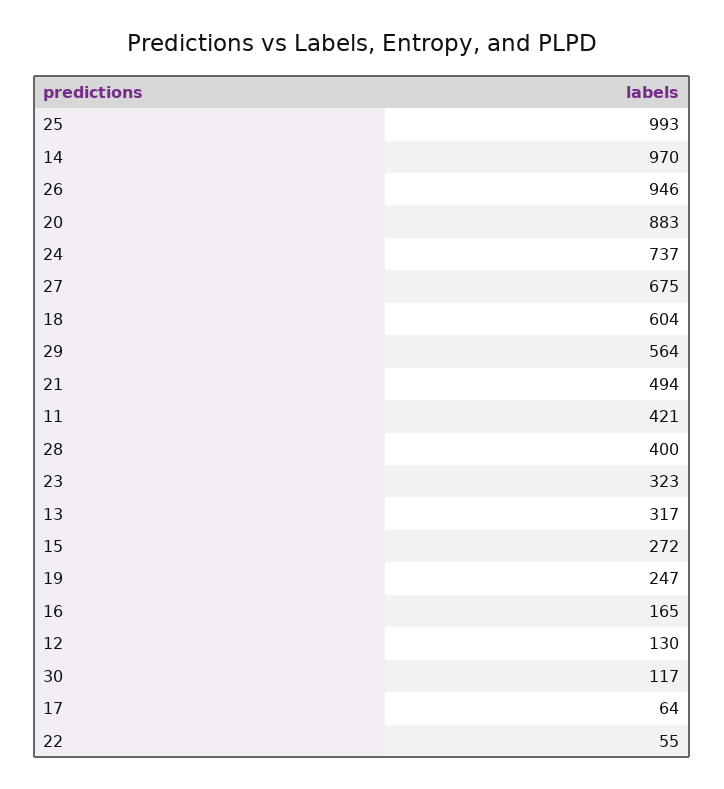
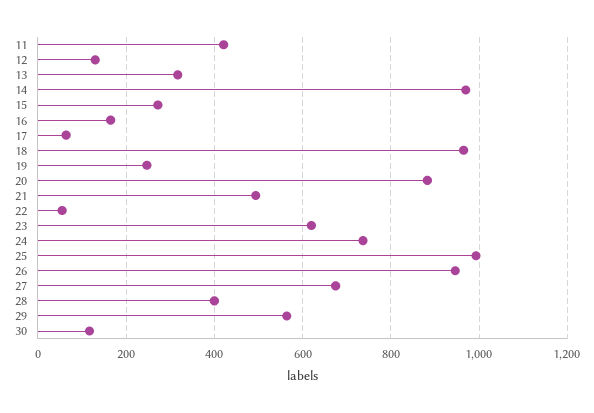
18: 604 -> 960
23: 323 -> 620

